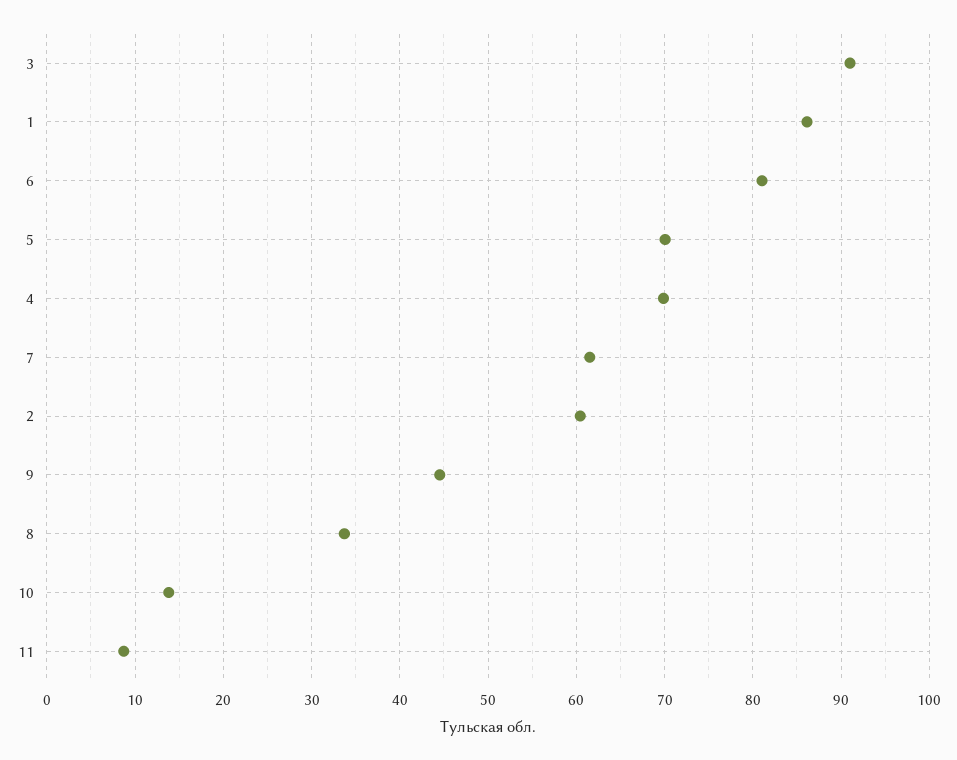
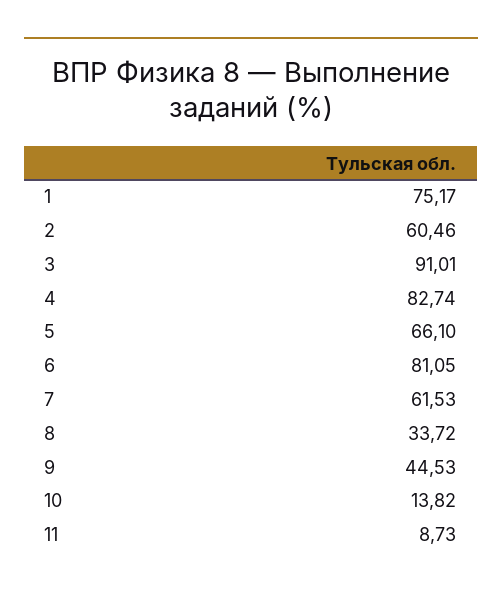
1: 86 -> 75.17
5: 70 -> 66.1
4: 70 -> 82.74

